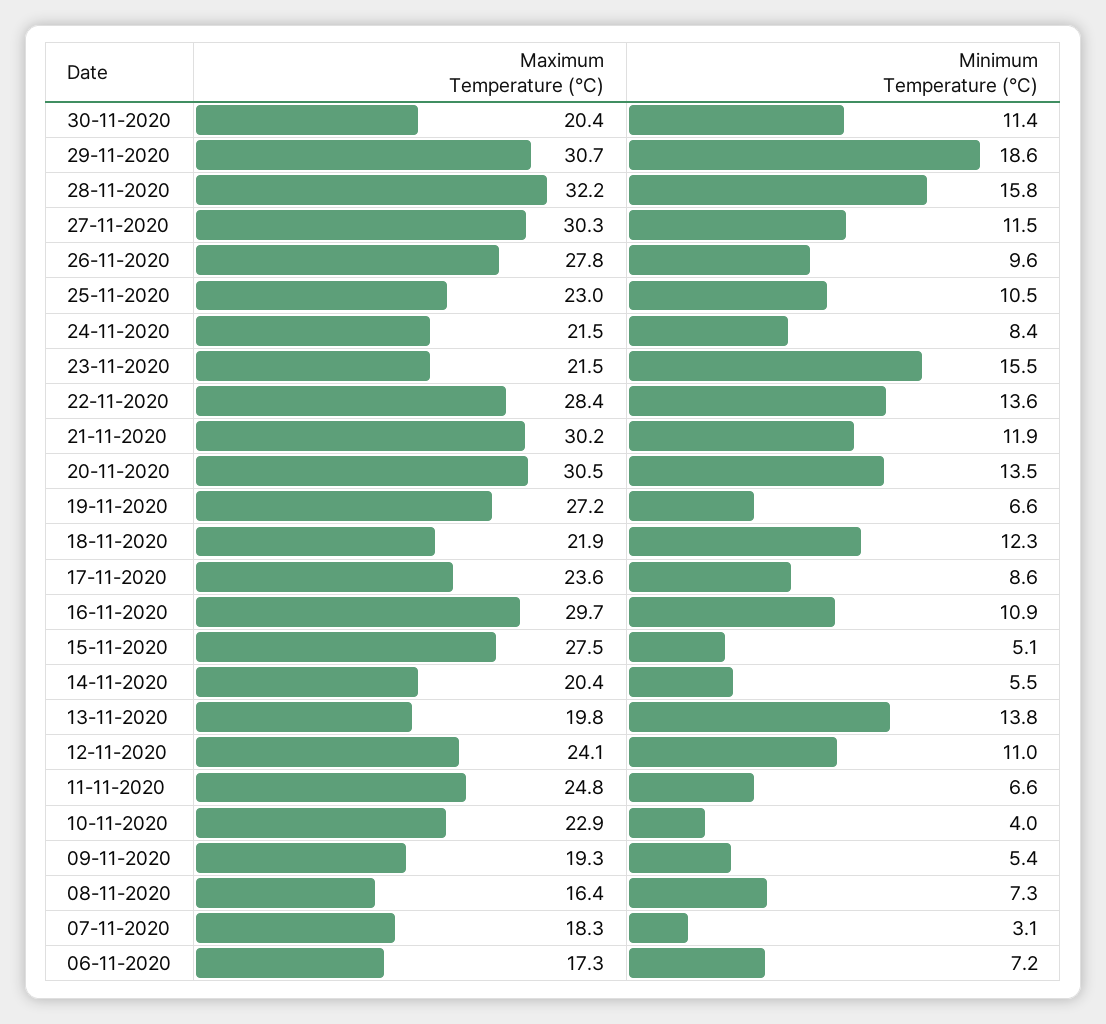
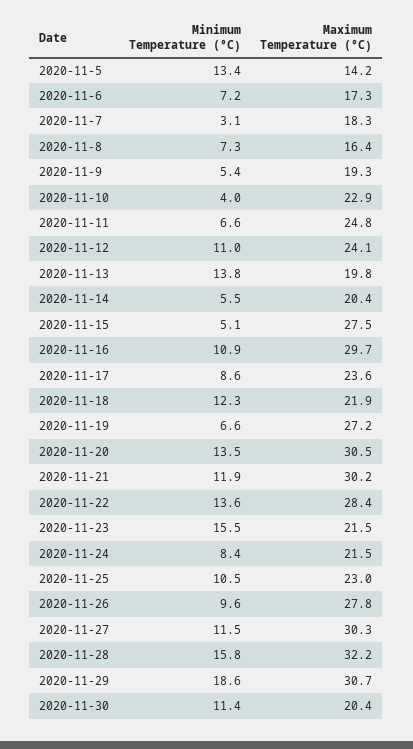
Minimum Temperature (°C), 2020-11-5: none -> 13.4
Maximum Temperature (°C), 2020-11-5: none -> 14.2

